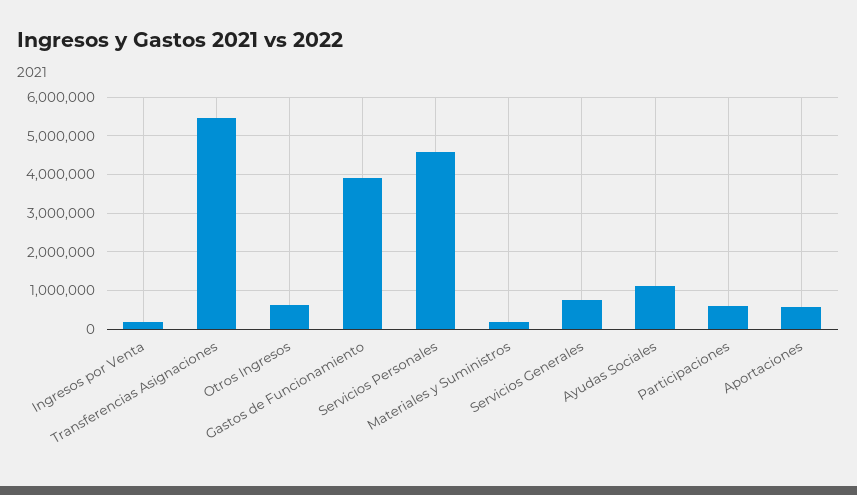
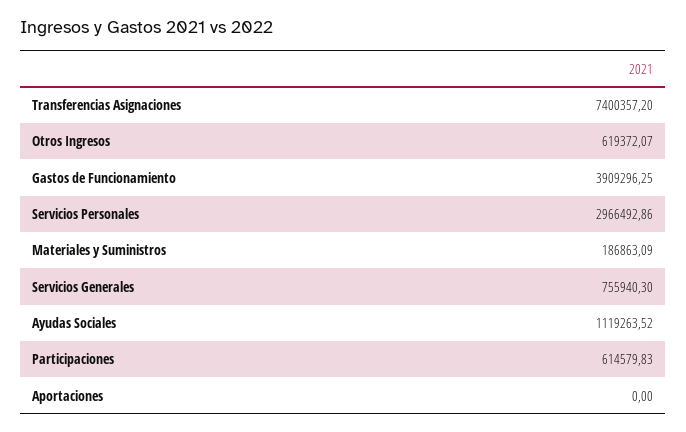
Ingresos por Venta: 200000 -> none
Transferencias Asignaciones: 5400000 -> 7400357.2
Servicios Personales: 4600000 -> 2966492.86
Aportaciones: 600000 -> 0

